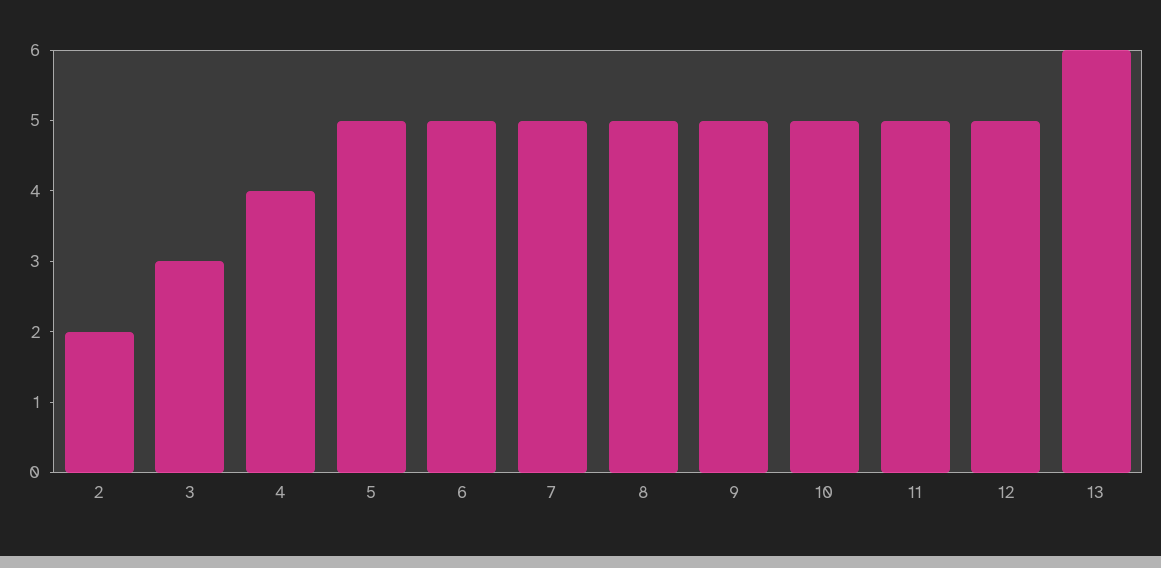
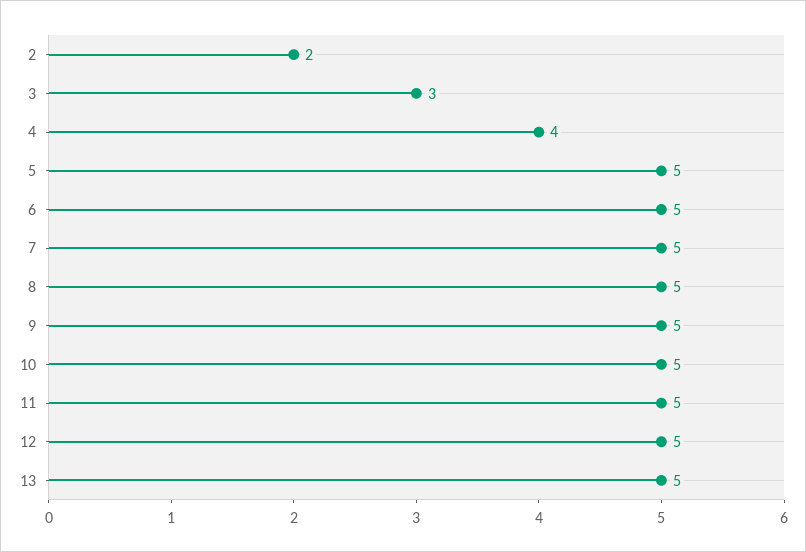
13: 6 -> 5

